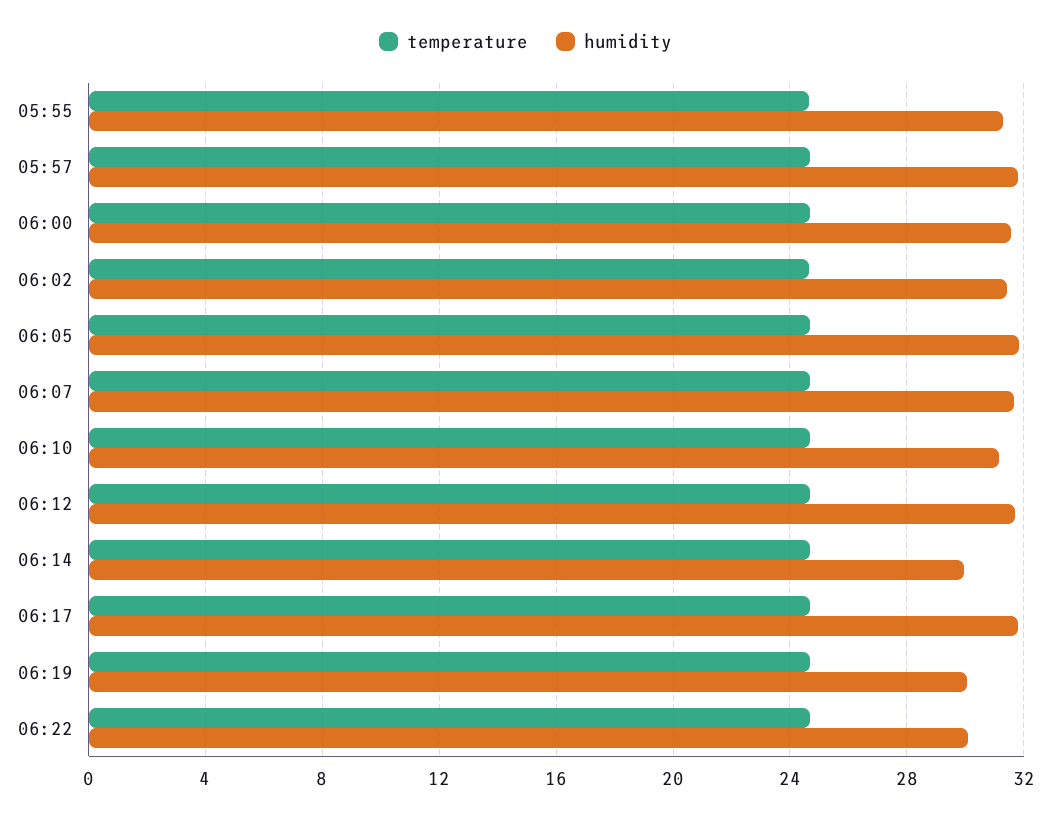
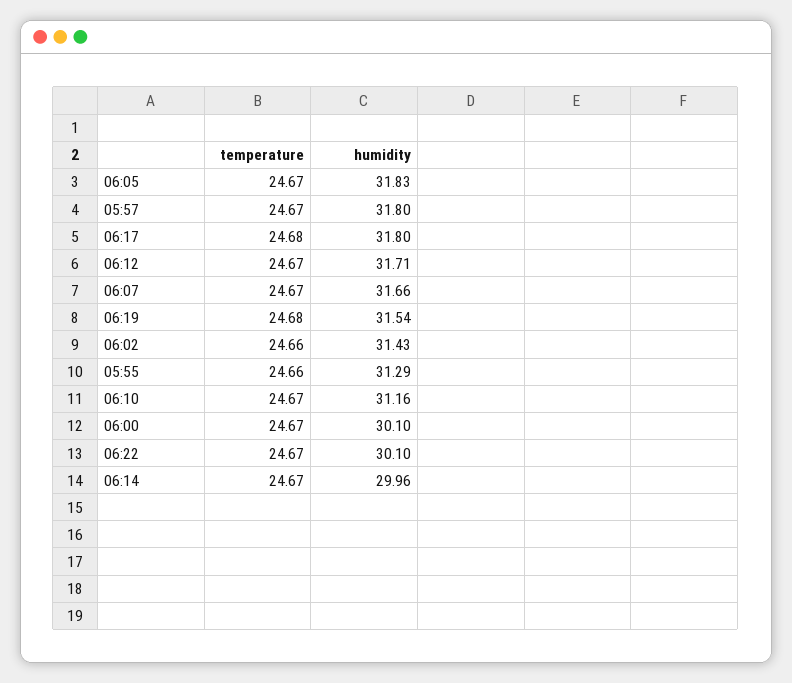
humidity, 06:00: 31.5 -> 30.1
humidity, 06:19: 30 -> 31.54

